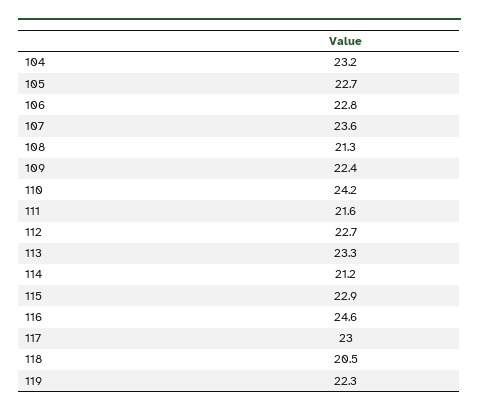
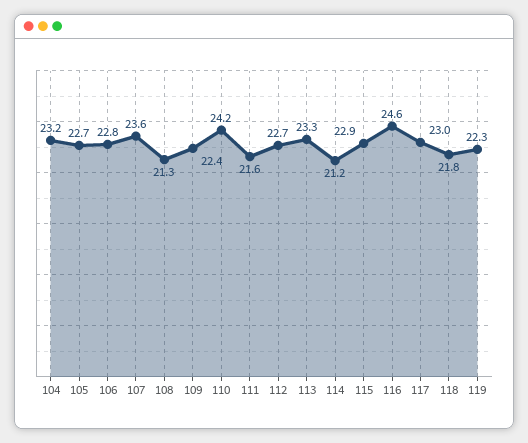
118: 20.5 -> 21.8

